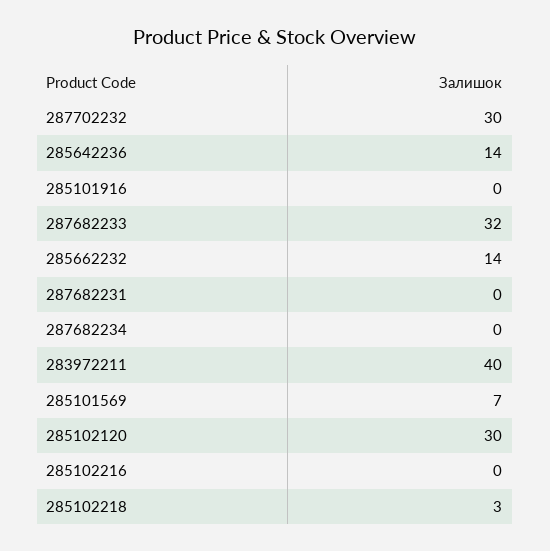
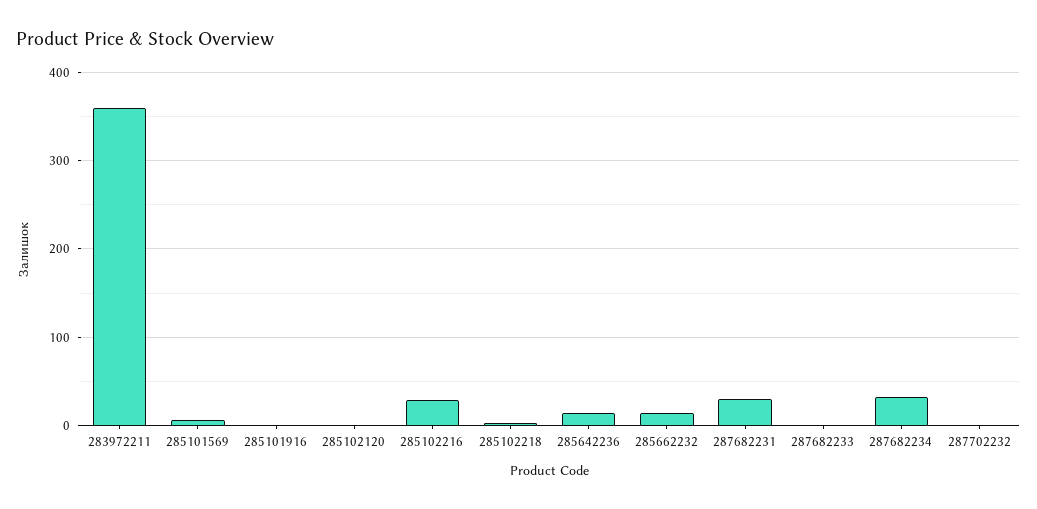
287702232: 30 -> 0
287682233: 32 -> 0
287682231: 0 -> 30
287682234: 0 -> 30
283972211: 40 -> 360
285102120: 30 -> 0
285102216: 0 -> 30

